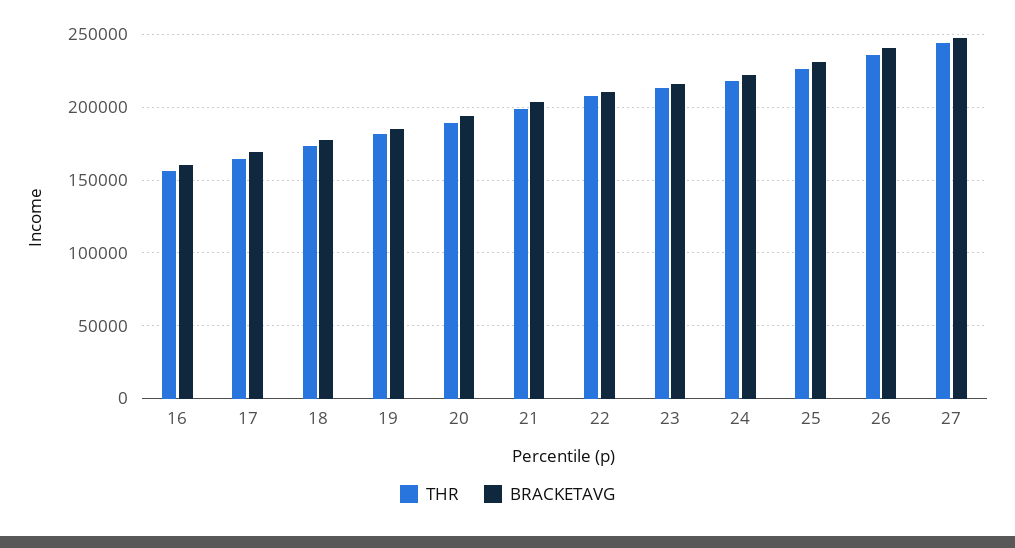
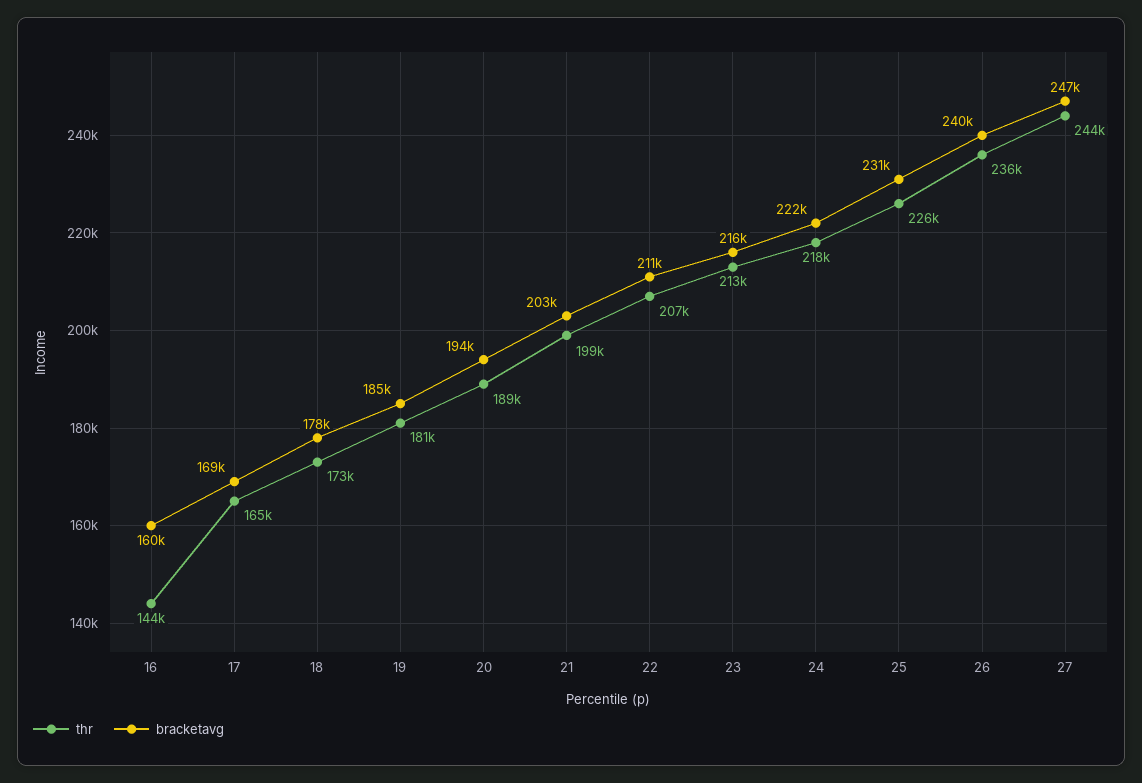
THR, 16: 155000 -> 144000

